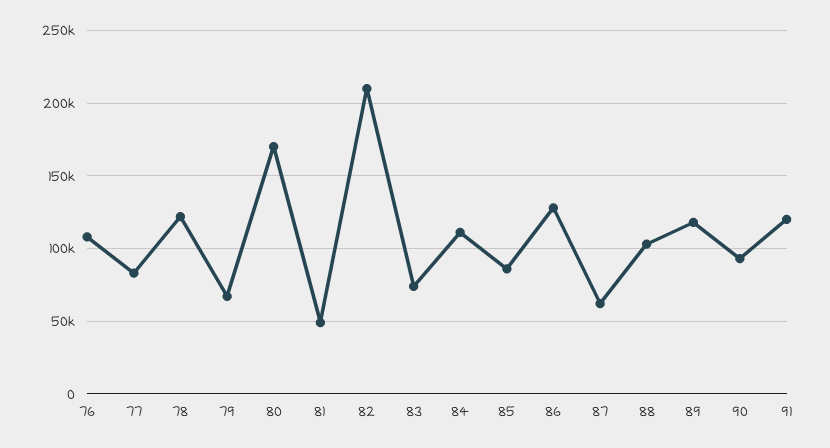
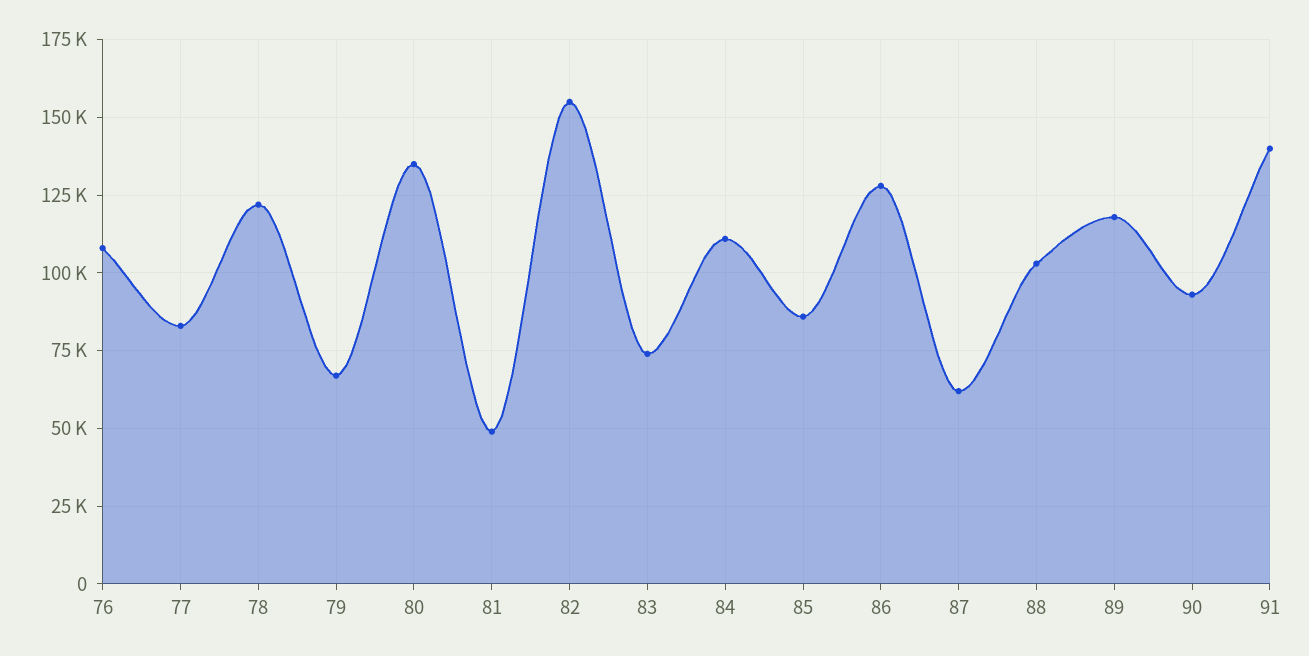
80: 170000 -> 135000
82: 210000 -> 155000
91: 120000 -> 140000

